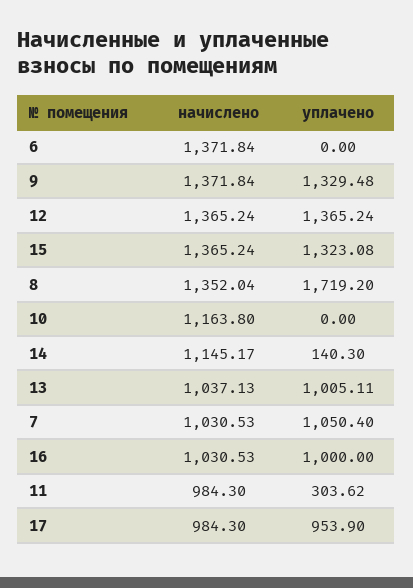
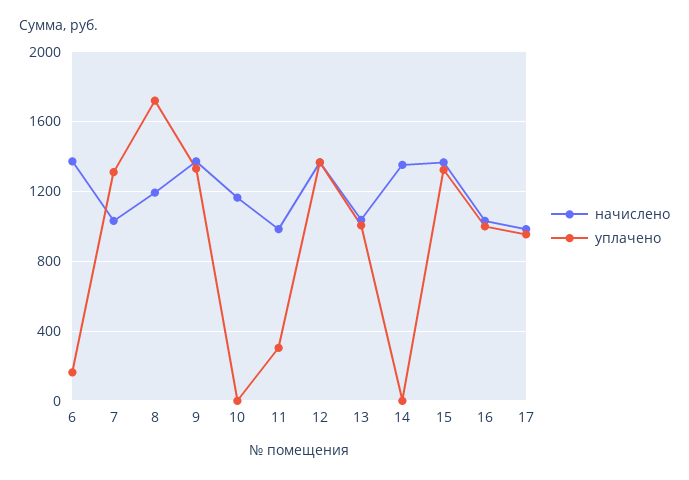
уплачено, 6: 0 -> 150
начислено, 8: 1352.04 -> 1200
начислено, 14: 1145.17 -> 1350
уплачено, 14: 140.3 -> 0
уплачено, 7: 1050.4 -> 1300

